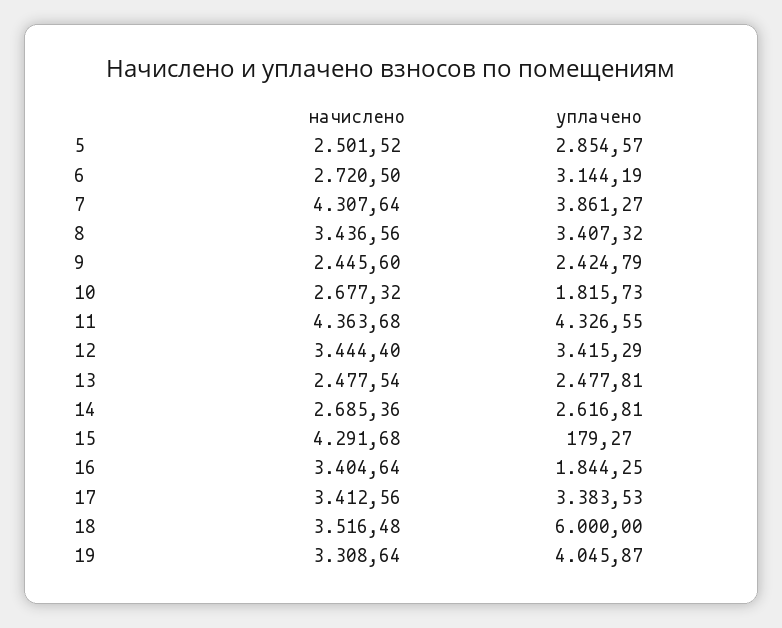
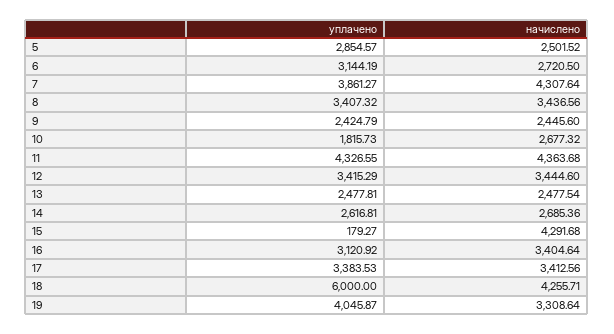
начислено, 12: 3444.4 -> 3444.6
уплачено, 16: 1844.25 -> 3120.92
начислено, 18: 3516.48 -> 4255.71

